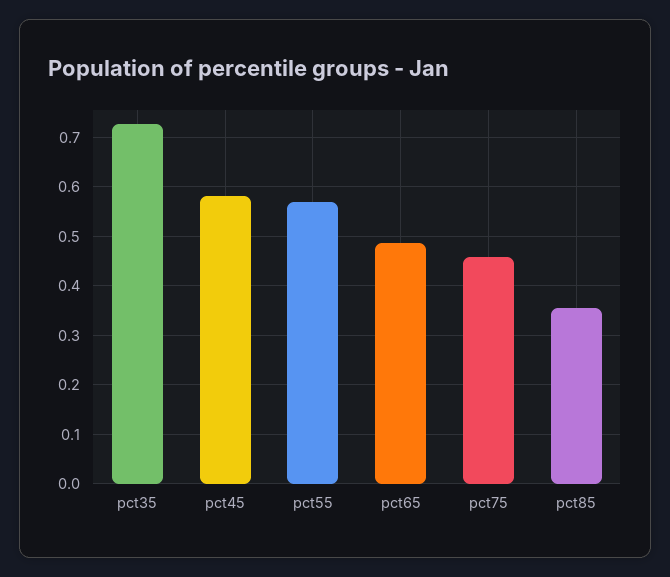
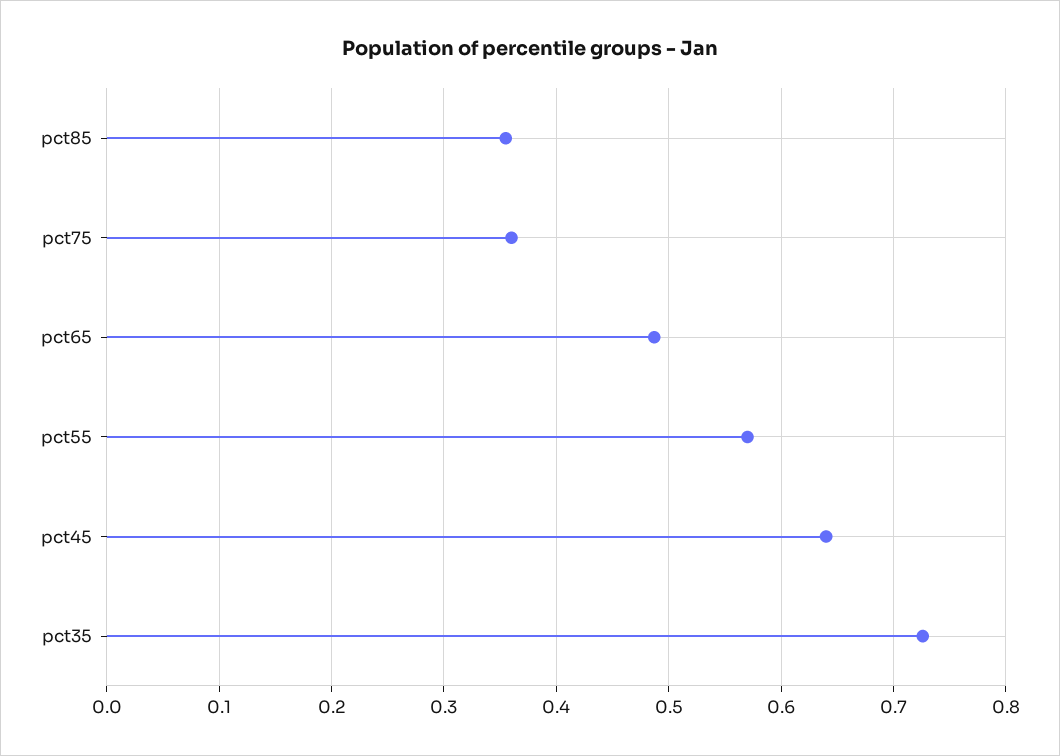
pct45: 0.58 -> 0.64
pct75: 0.46 -> 0.36

